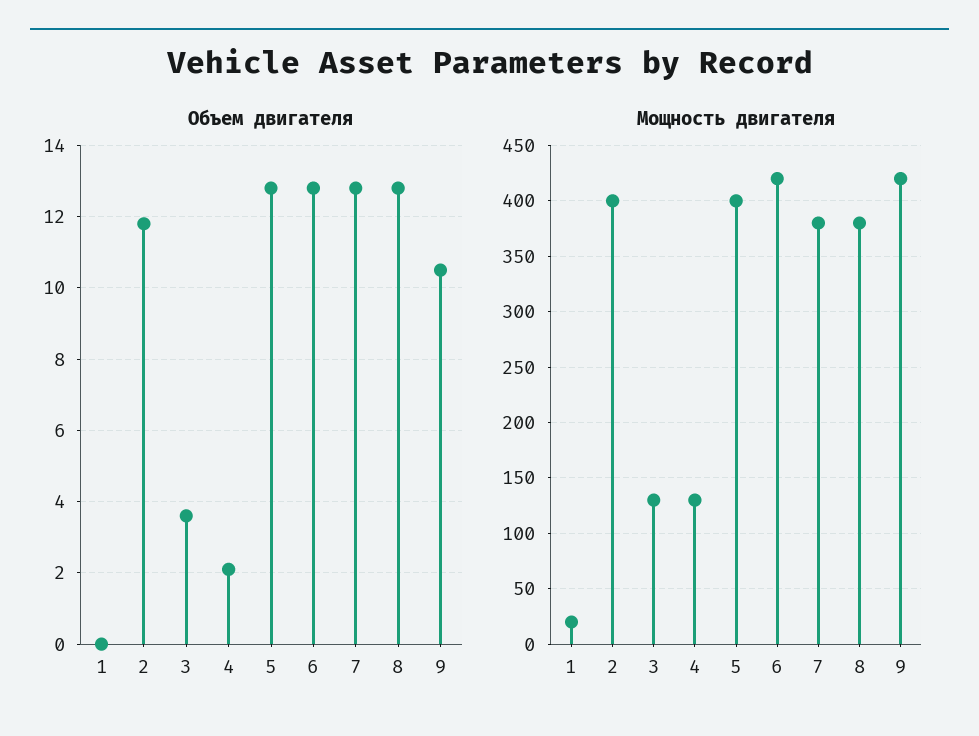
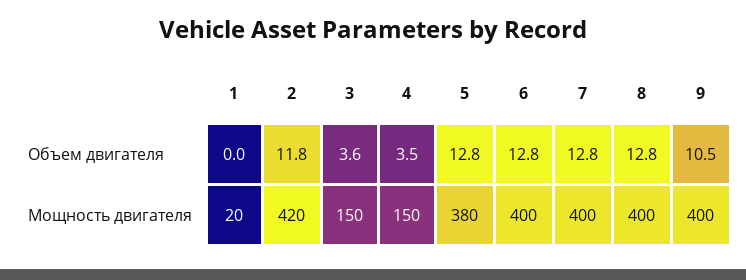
Объем двигателя, 4: 2 -> 3.5
Мощность двигателя, 2: 400 -> 420
Мощность двигателя, 3: 130 -> 150
Мощность двигателя, 4: 130 -> 150
Мощность двигателя, 5: 400 -> 380
Мощность двигателя, 6: 420 -> 400
Мощность двигателя, 7: 380 -> 400
Мощность двигателя, 8: 380 -> 400
Мощность двигателя, 9: 420 -> 400

